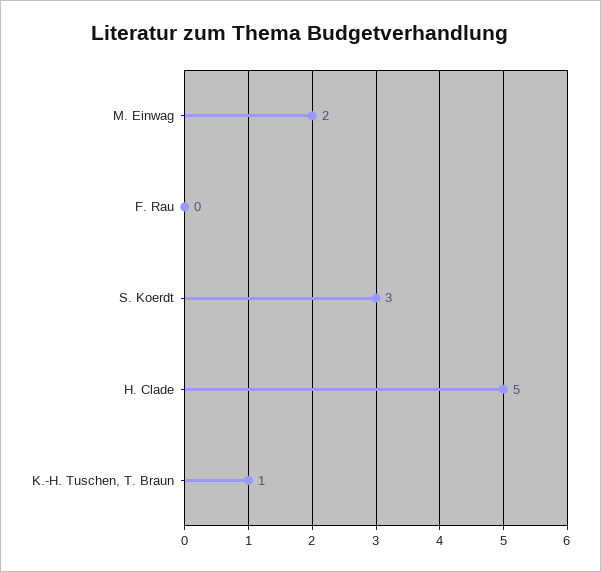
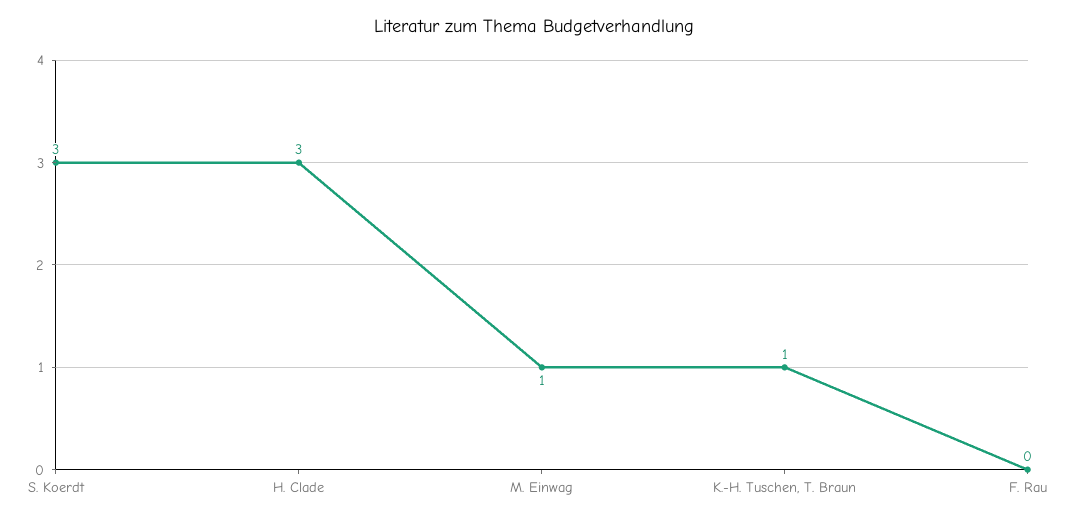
M. Einwag: 2 -> 1
H. Clade: 5 -> 3

